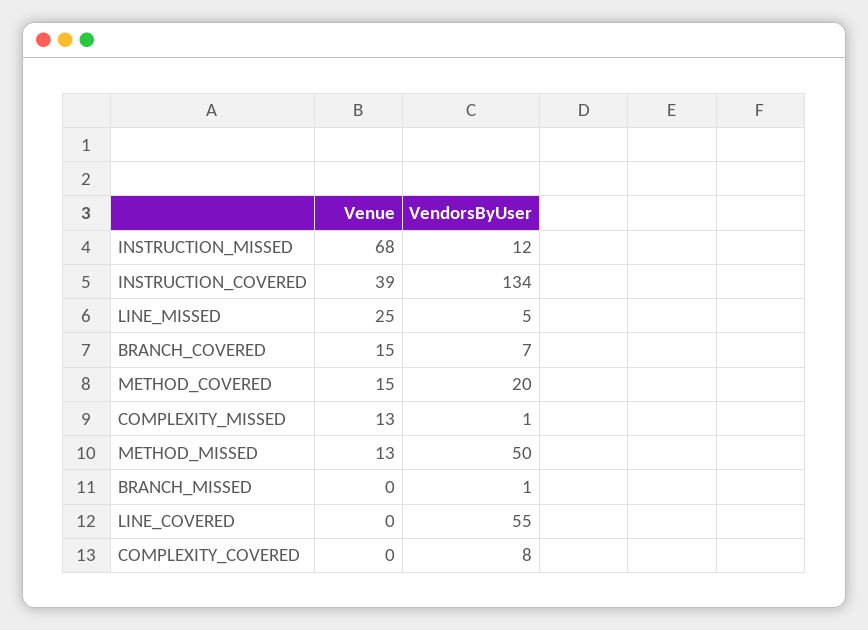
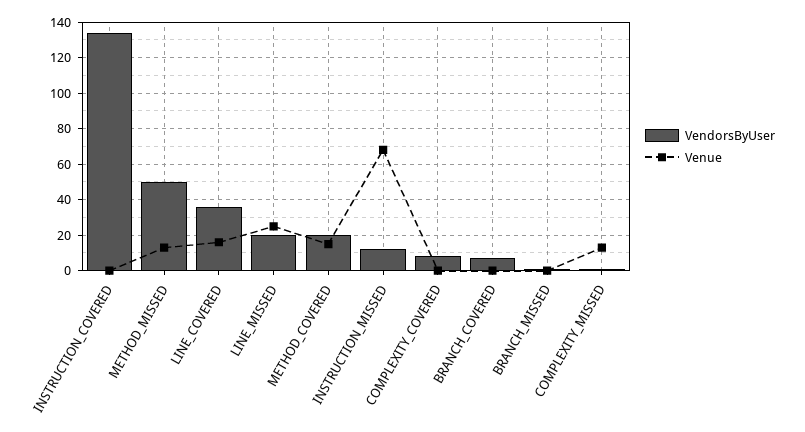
Venue, INSTRUCTION_COVERED: 39 -> 0
VendorsByUser, LINE_MISSED: 5 -> 20
Venue, BRANCH_COVERED: 15 -> 0
Venue, LINE_COVERED: 0 -> 15
VendorsByUser, LINE_COVERED: 55 -> 35

